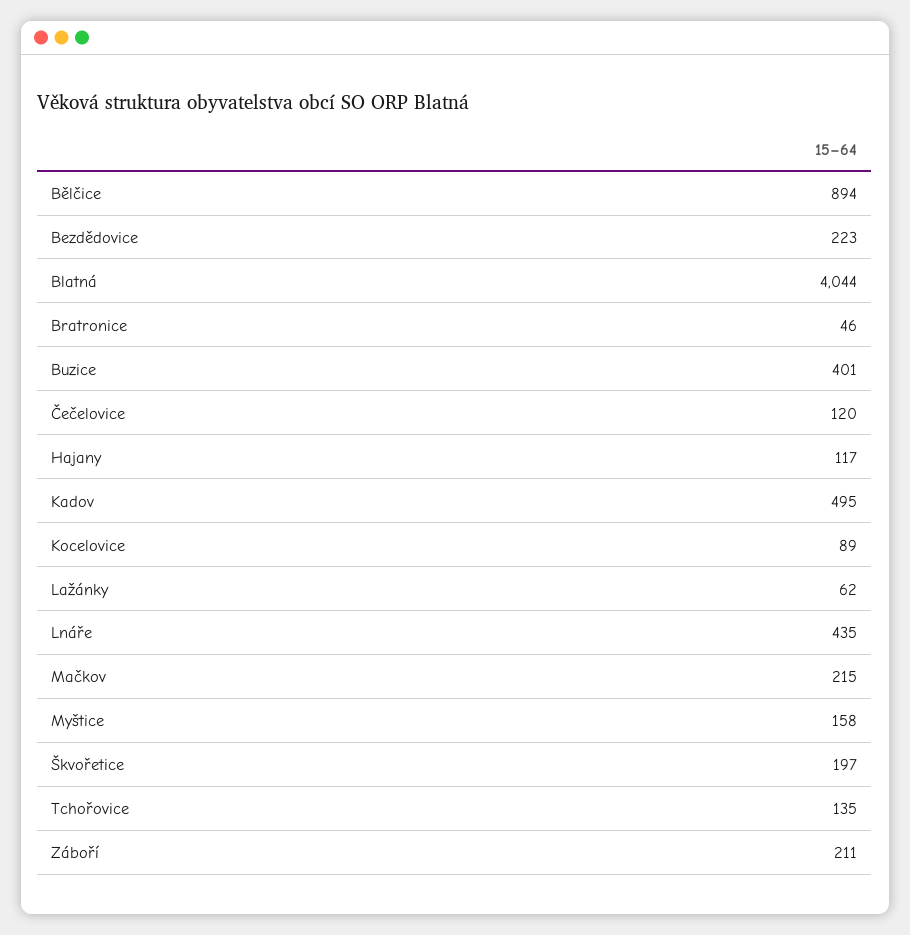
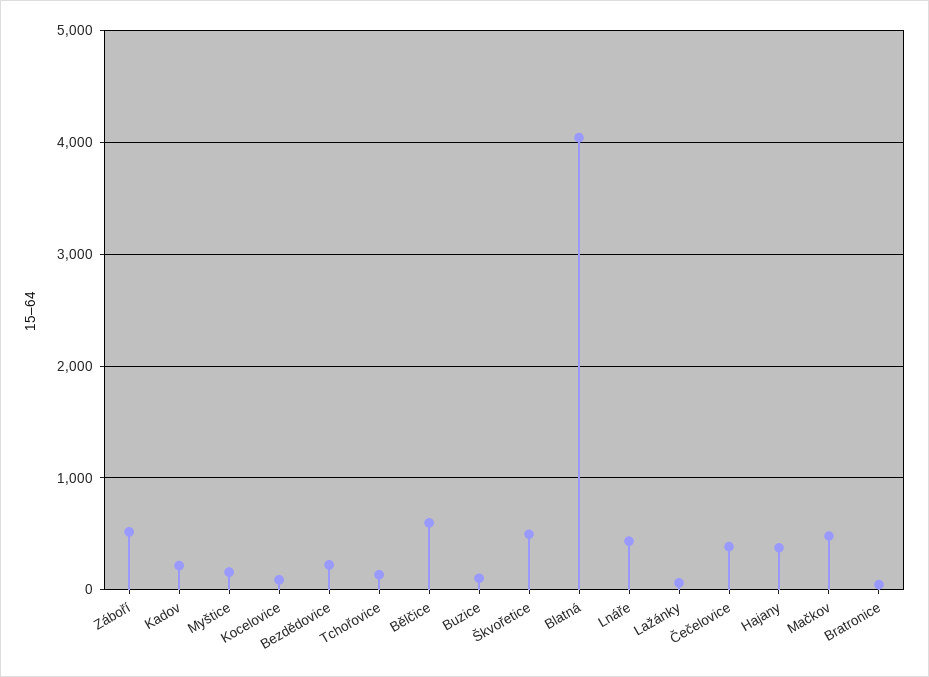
Bělčice: 894 -> 600
Buzice: 401 -> 100
Čečelovice: 120 -> 400
Hajany: 117 -> 400
Kadov: 495 -> 200
Mačkov: 215 -> 500
Škvořetice: 197 -> 500
Záboří: 211 -> 500

